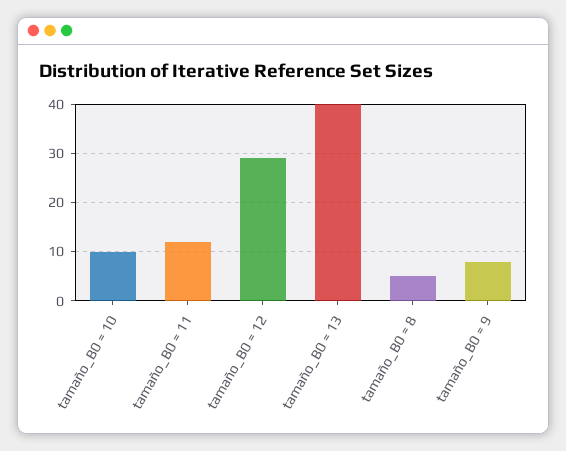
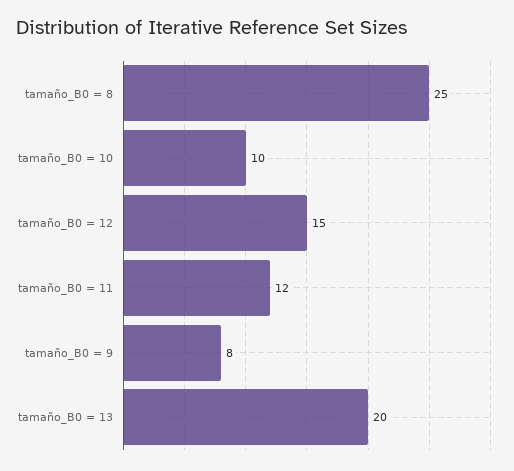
tamaño_B0 = 12: 30 -> 15
tamaño_B0 = 13: 40 -> 20
tamaño_B0 = 8: 5 -> 25

